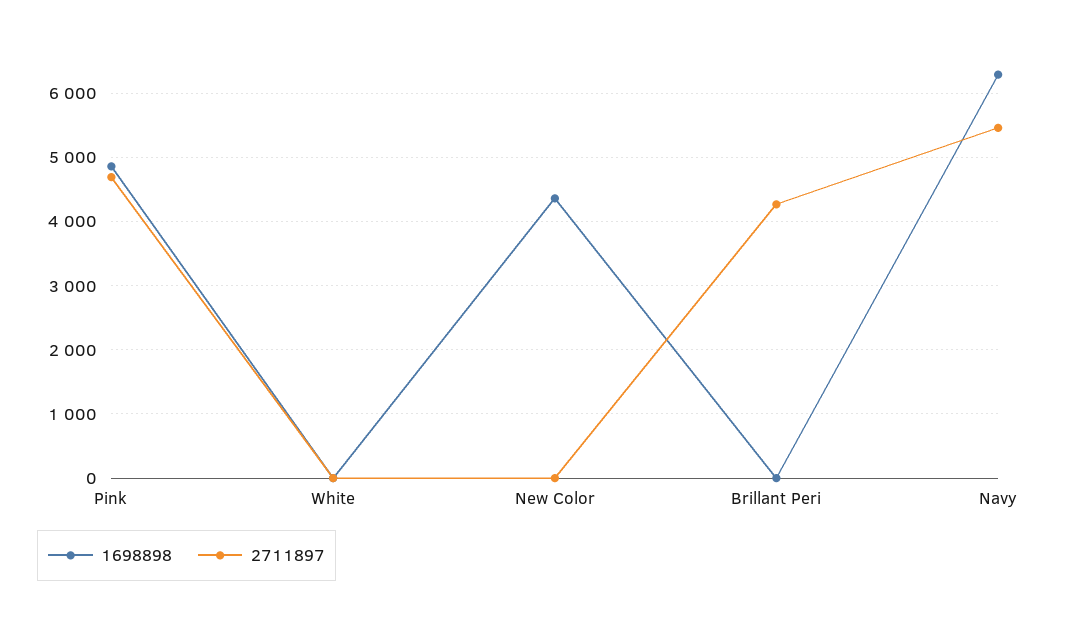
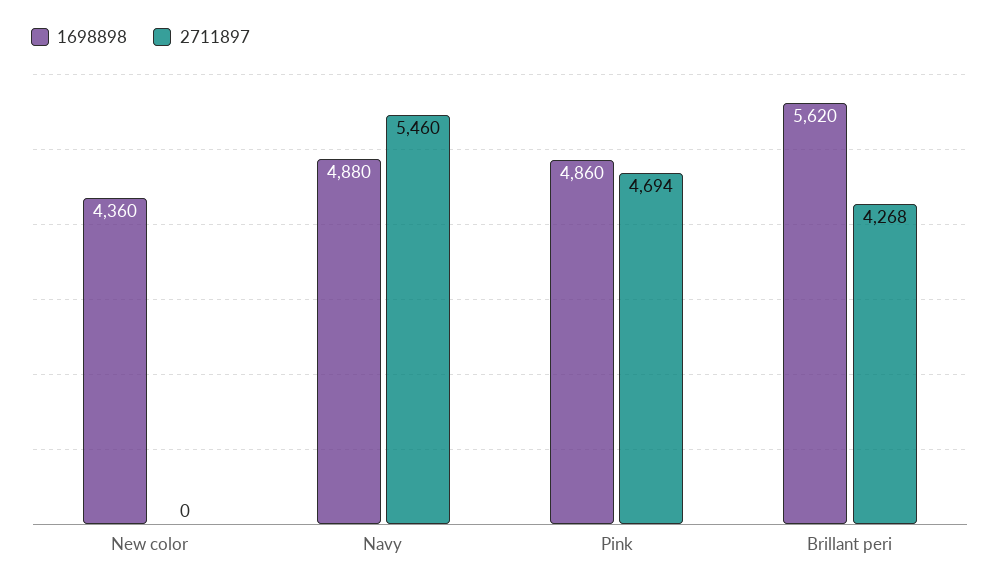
1698898, White: 0 -> none
2711897, White: 0 -> none
1698898, Brillant Peri: 0 -> 5620
1698898, Navy: 6300 -> 4880

